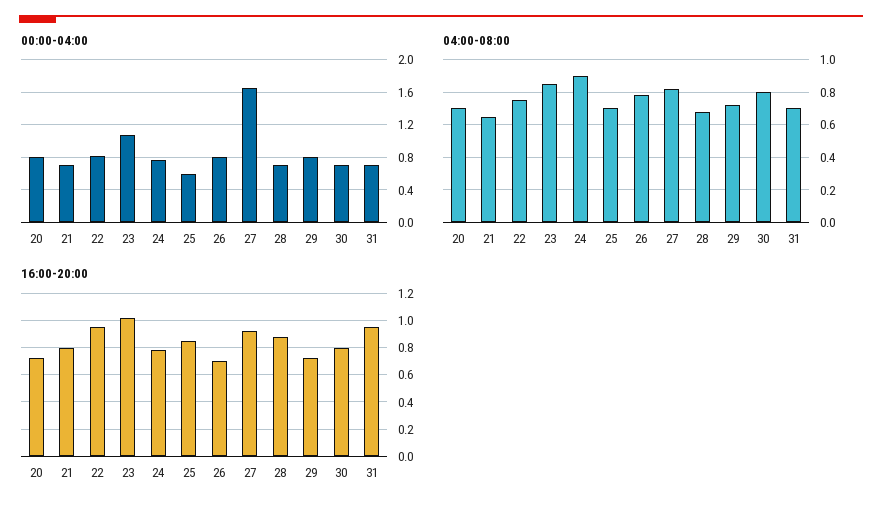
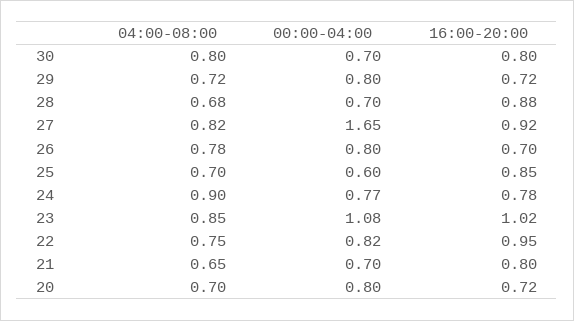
00:00-04:00, 31: 0.7 -> none
04:00-08:00, 31: 0.7 -> none
16:00-20:00, 31: 0.95 -> none

